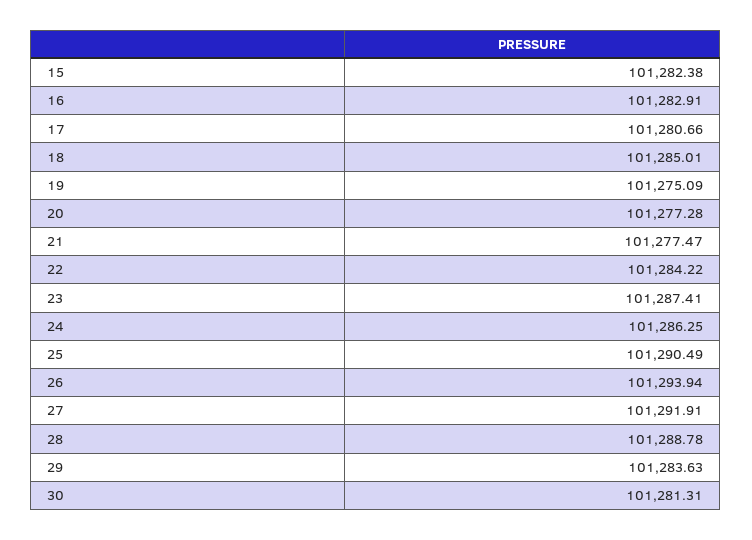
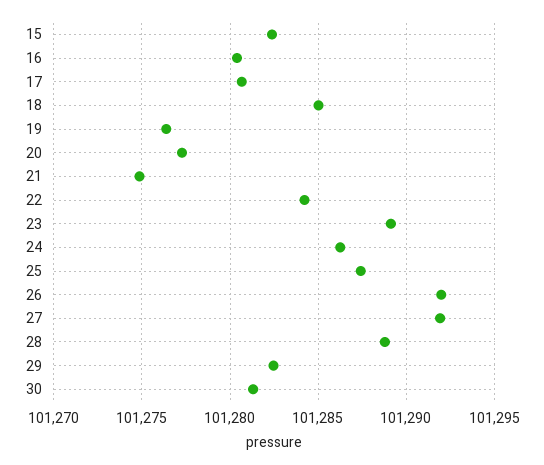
16: 101282.91 -> 101280.5
19: 101275.09 -> 101276.5
21: 101277.47 -> 101275
23: 101287.41 -> 101289
25: 101290.49 -> 101287.5
26: 101293.94 -> 101292
29: 101283.63 -> 101282.5

